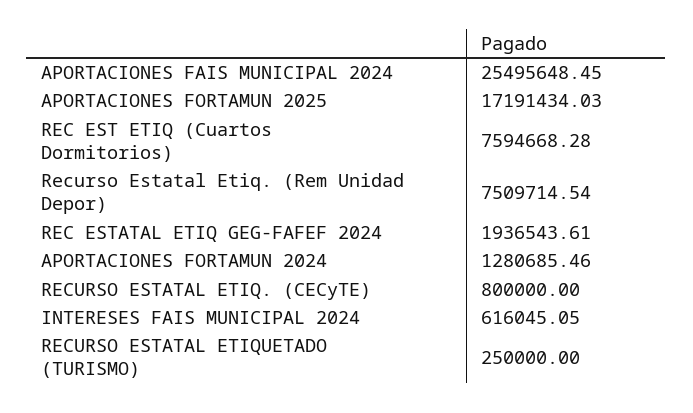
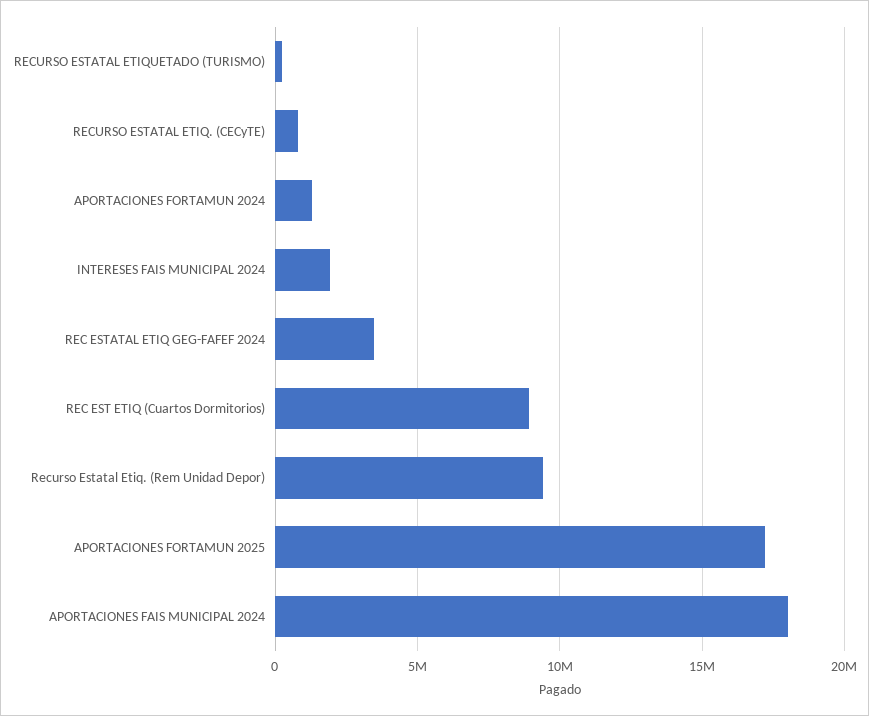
APORTACIONES FAIS MUNICIPAL 2024: 25495648.45 -> 18000000
REC EST ETIQ (Cuartos Dormitorios): 7594668.28 -> 9000000
Recurso Estatal Etiq. (Rem Unidad Depor): 7509714.54 -> 9500000
REC ESTATAL ETIQ GEG-FAFEF 2024: 1936543.61 -> 3500000
INTERESES FAIS MUNICIPAL 2024: 616045.05 -> 2000000

